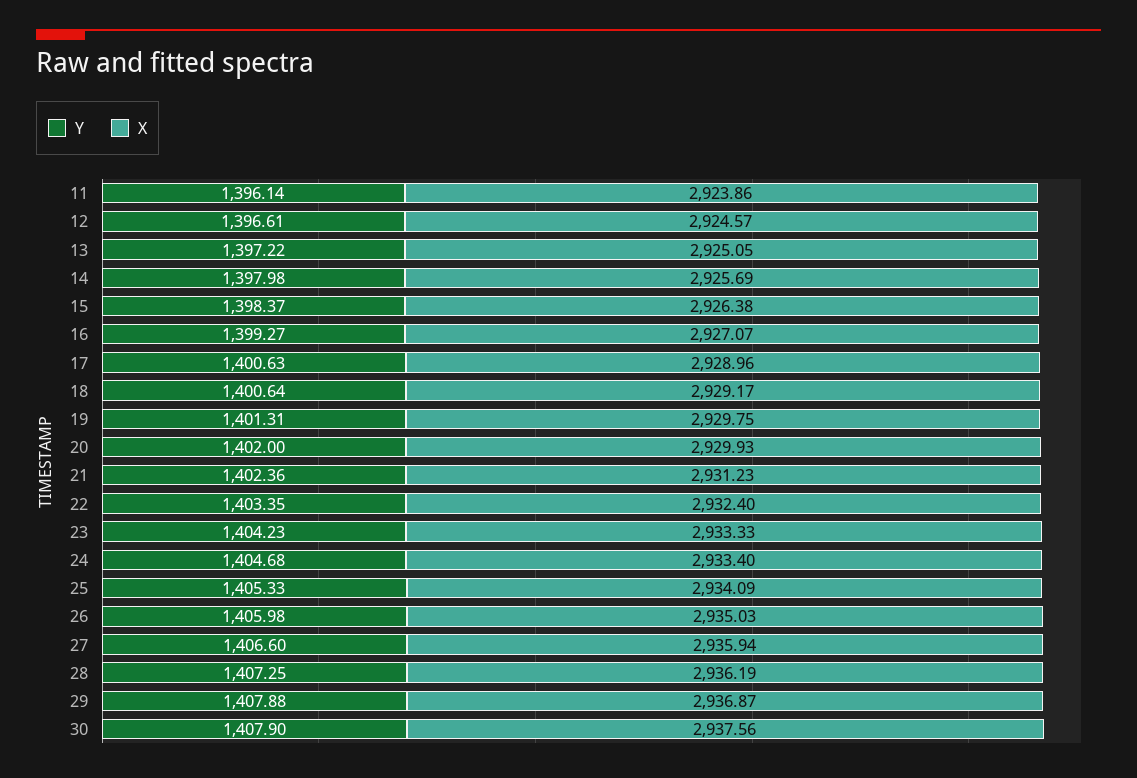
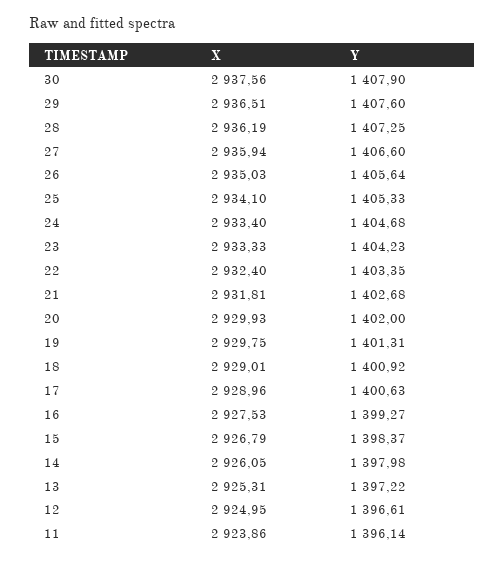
X, 12: 2924.57 -> 2924.95
X, 13: 2925.05 -> 2925.31
X, 14: 2925.69 -> 2926.05
X, 15: 2926.38 -> 2926.79
X, 16: 2927.07 -> 2927.53
Y, 18: 1400.64 -> 1400.92
X, 18: 2929.17 -> 2929.01
Y, 21: 1402.36 -> 1402.68
X, 21: 2931.23 -> 2931.81
X, 25: 2934.09 -> 2934.1
Y, 26: 1405.98 -> 1405.64
Y, 29: 1407.88 -> 1407.6
X, 29: 2936.87 -> 2936.51

